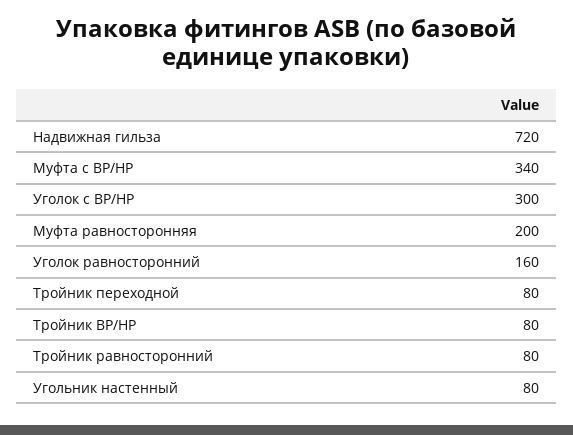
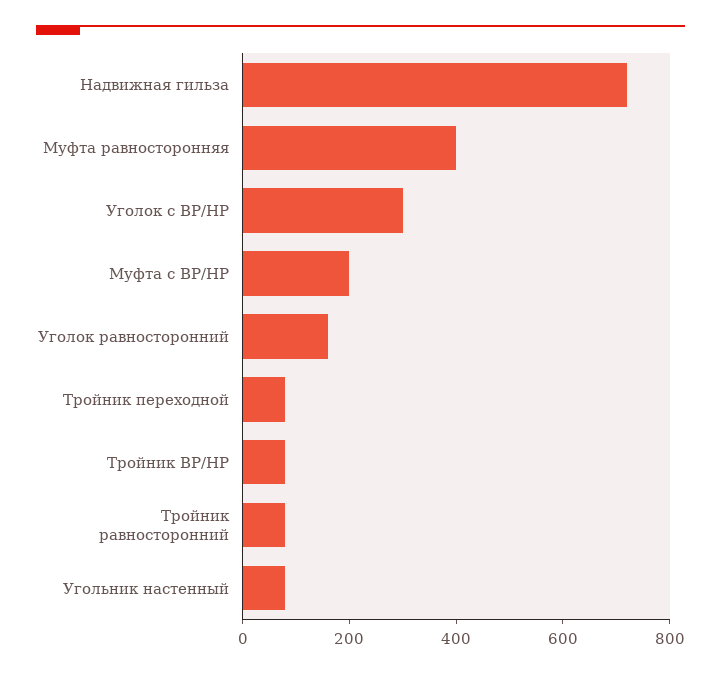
Муфта с ВР/НР: 340 -> 200
Муфта равносторонняя: 200 -> 400

